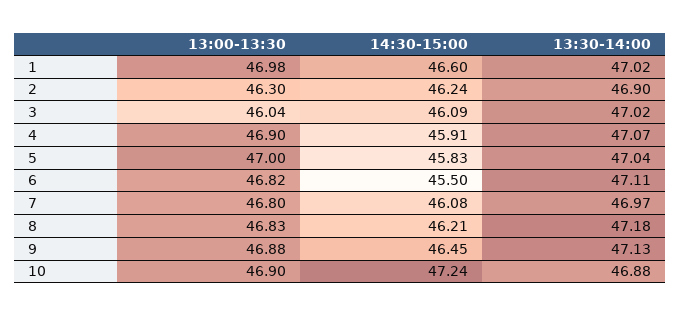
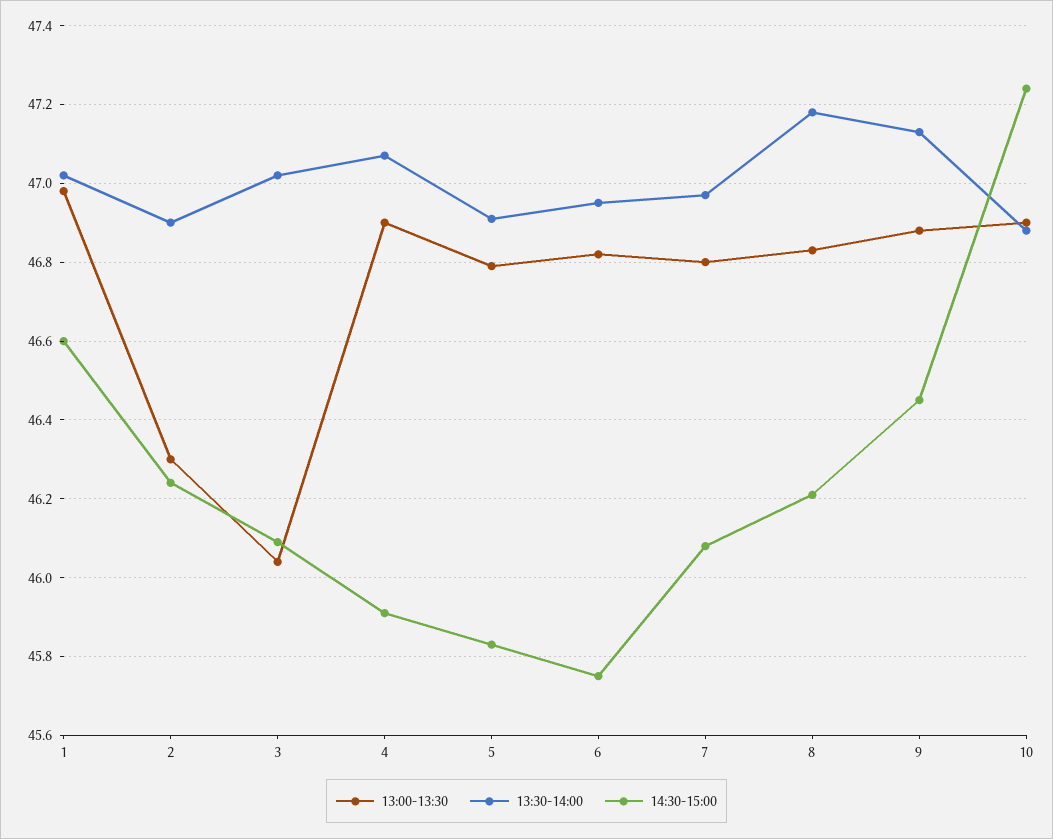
13:00-13:30, 5: 47 -> 46.8
13:30-14:00, 5: 47.04 -> 46.9
14:30-15:00, 6: 45.5 -> 45.75
13:30-14:00, 6: 47.11 -> 46.95

